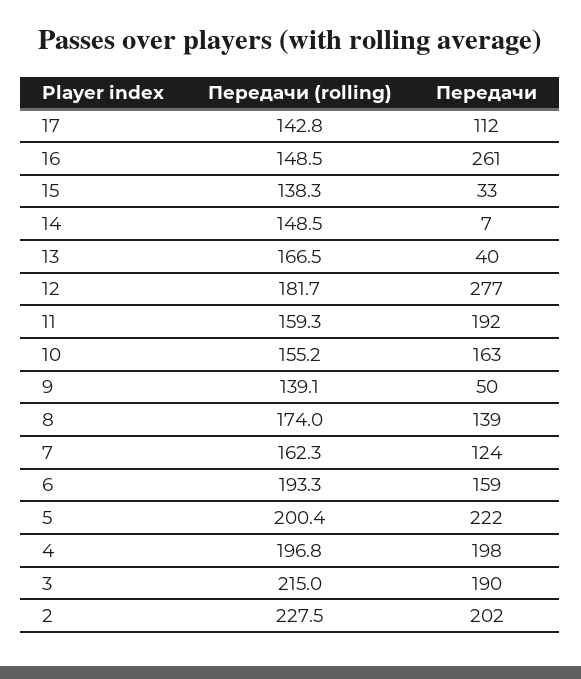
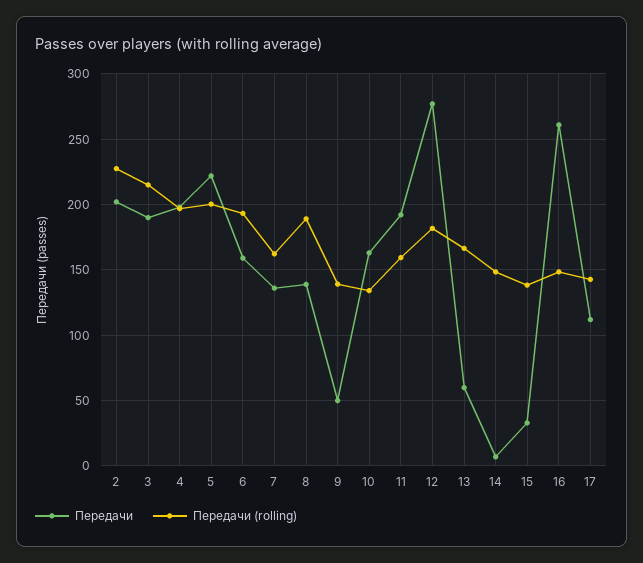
Передачи, 13: 40 -> 60
Передачи (rolling), 10: 155.2 -> 135
Передачи (rolling), 8: 174 -> 190
Передачи, 7: 124 -> 135

